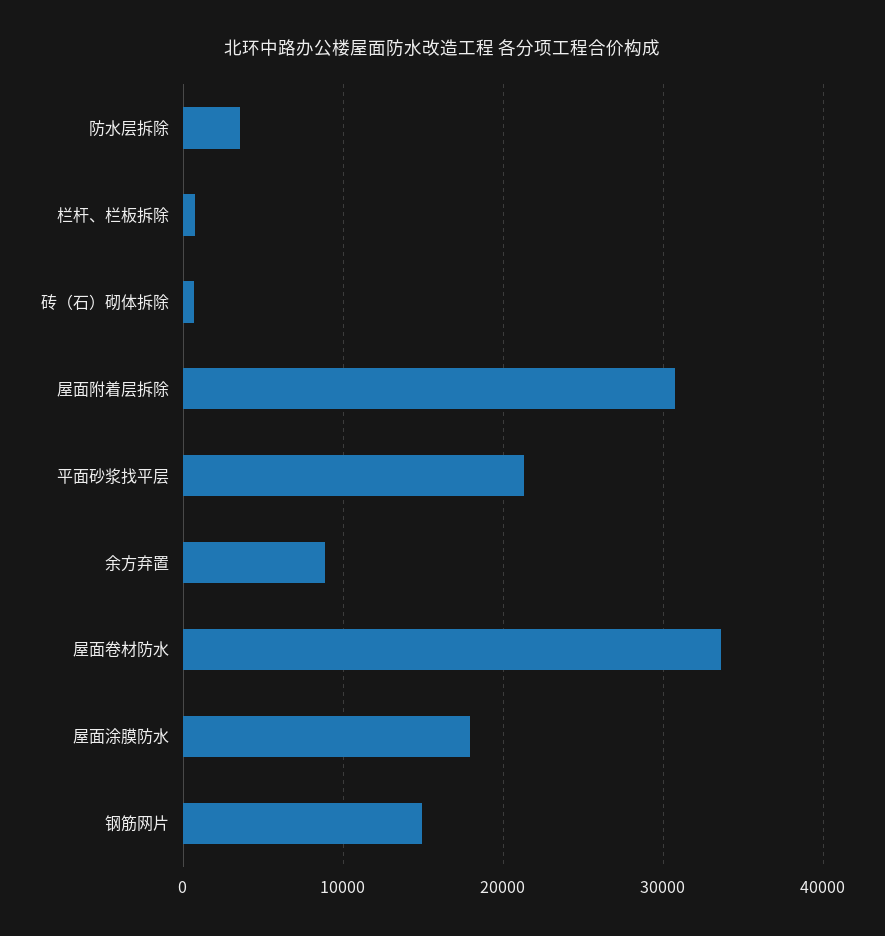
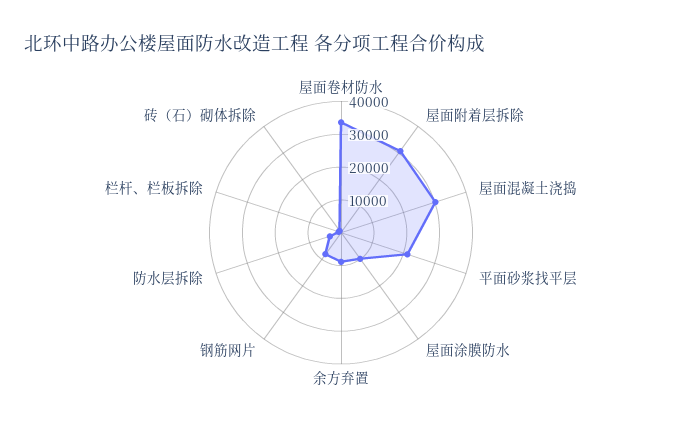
屋面涂膜防水: 18000 -> 10000
钢筋网片: 15000 -> 7500
屋面混凝土浇捣: none -> 30000

